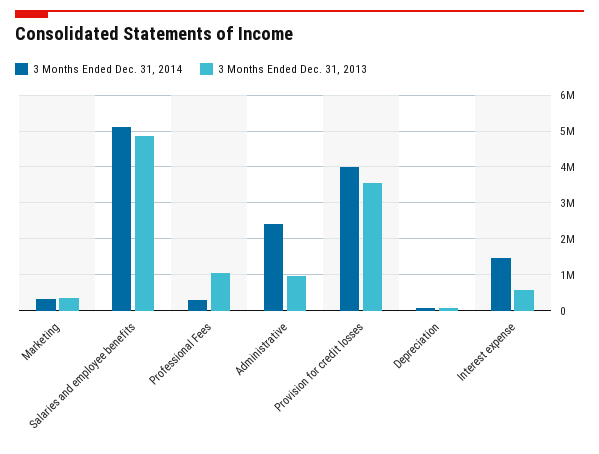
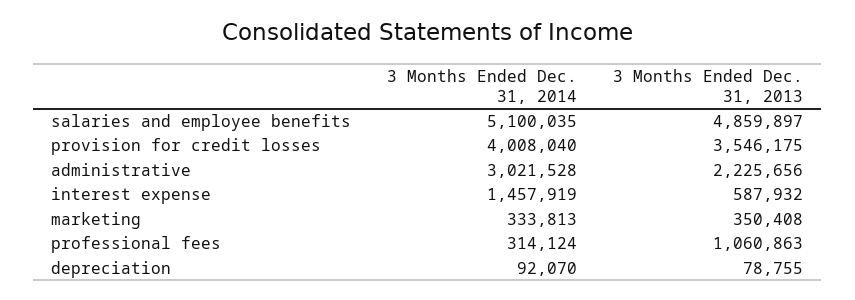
3 Months Ended Dec. 31, 2014, Administrative: 2400000 -> 3021528
3 Months Ended Dec. 31, 2013, Administrative: 1000000 -> 2225656

